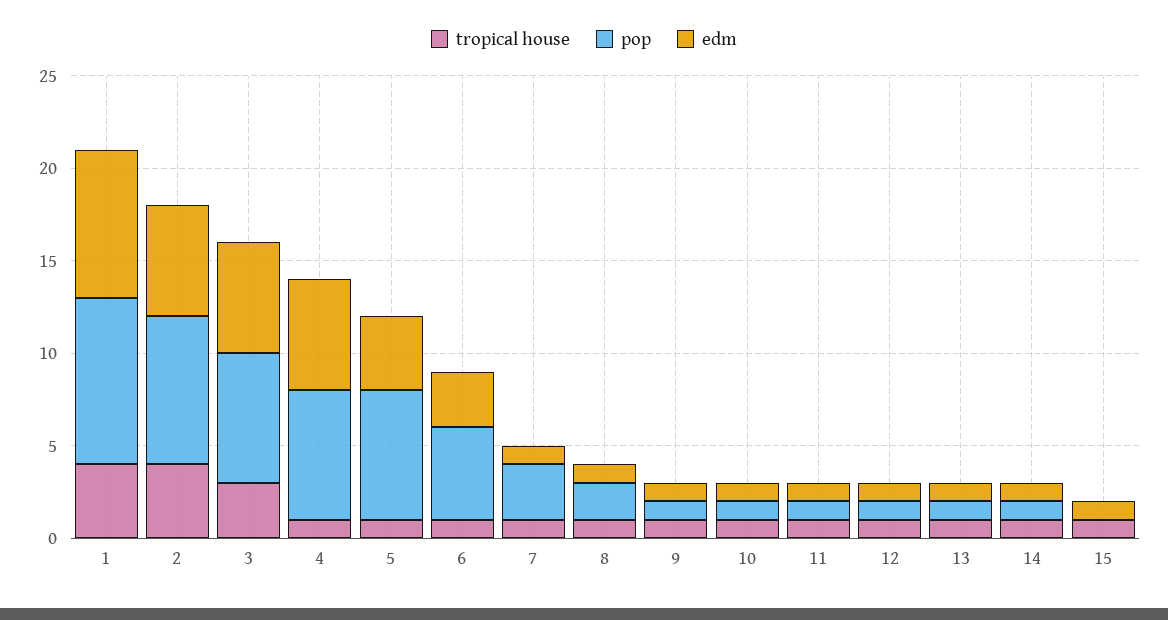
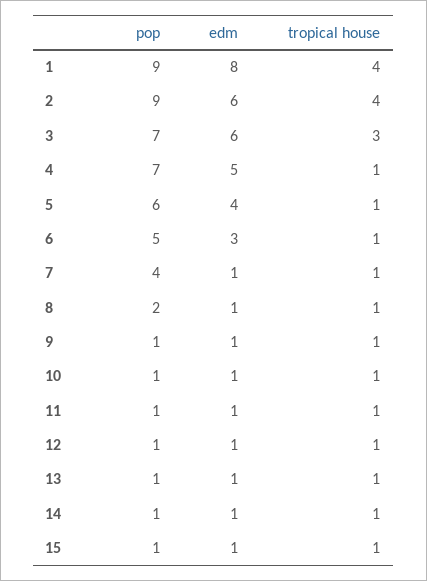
pop, 2: 8 -> 9
edm, 4: 6 -> 5
pop, 5: 7 -> 6
pop, 7: 3 -> 4
pop, 15: 0 -> 1

